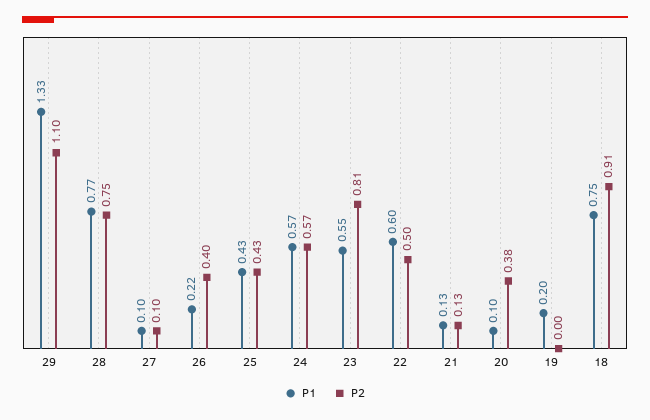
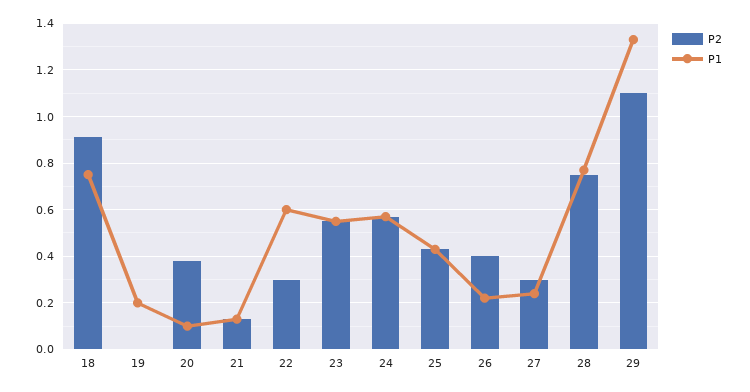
P1, 27: 0.1 -> 0.25
P2, 27: 0.1 -> 0.3
P2, 23: 0.81 -> 0.55
P2, 22: 0.5 -> 0.3

